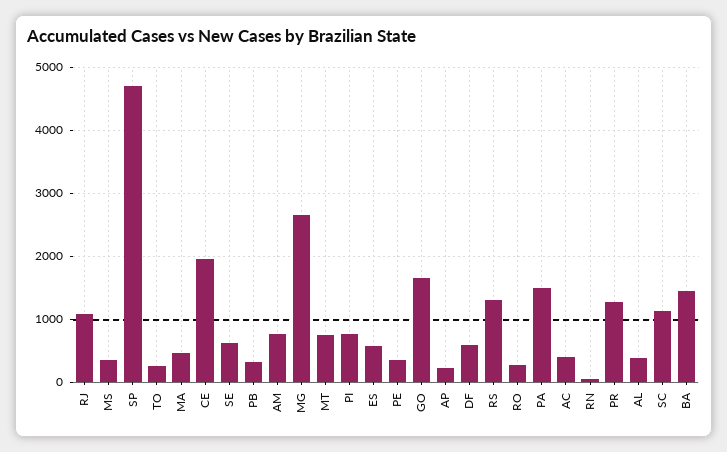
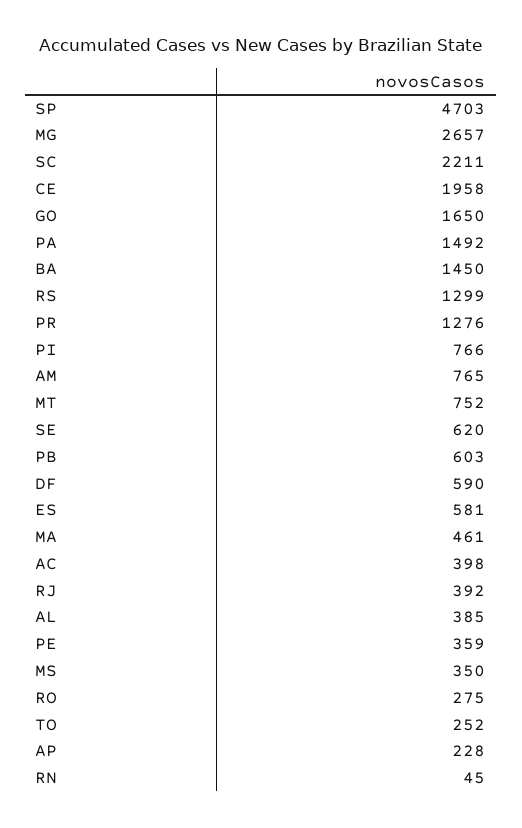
RJ: 1100 -> 392
PB: 300 -> 603
SC: 1100 -> 2211

